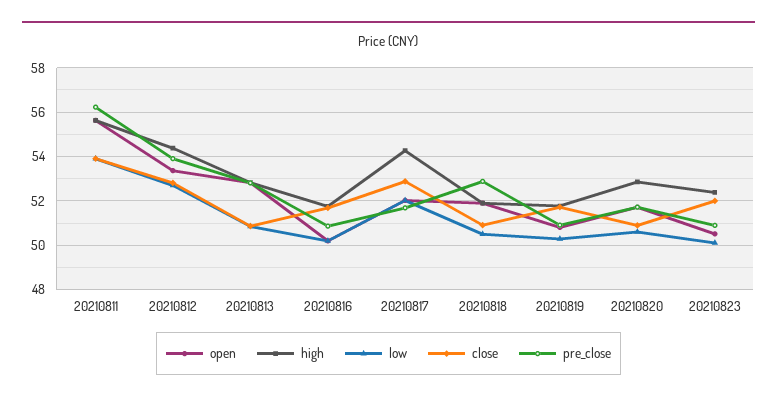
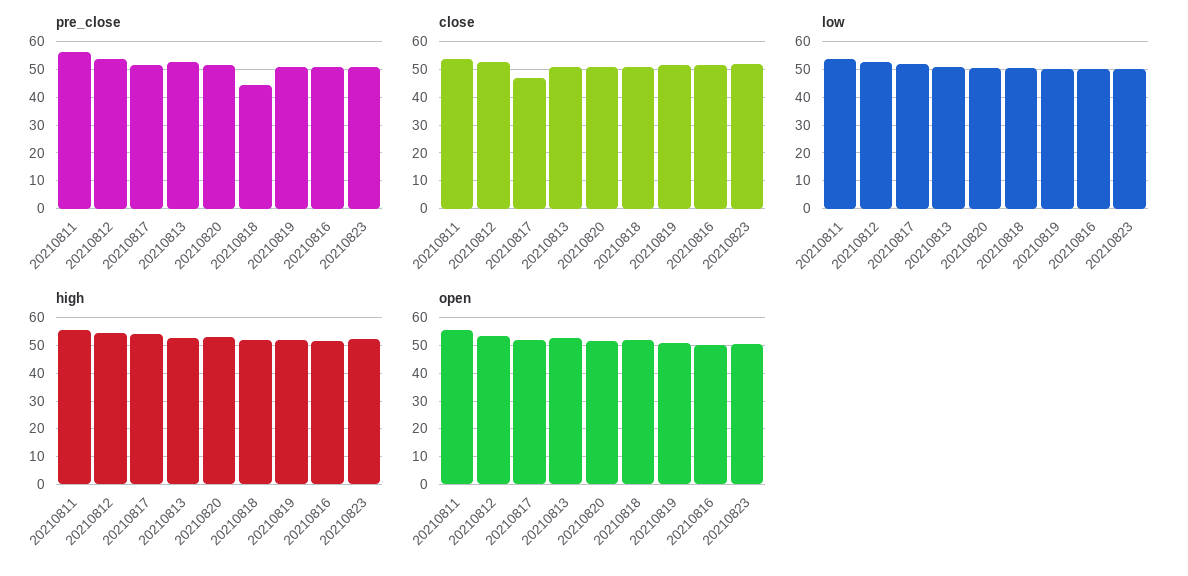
close, 20210817: 53 -> 47.5
pre_close, 20210818: 53 -> 45

